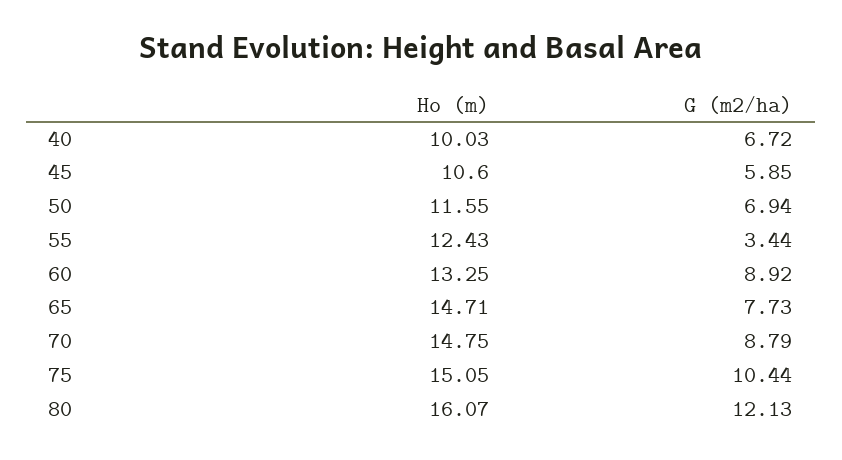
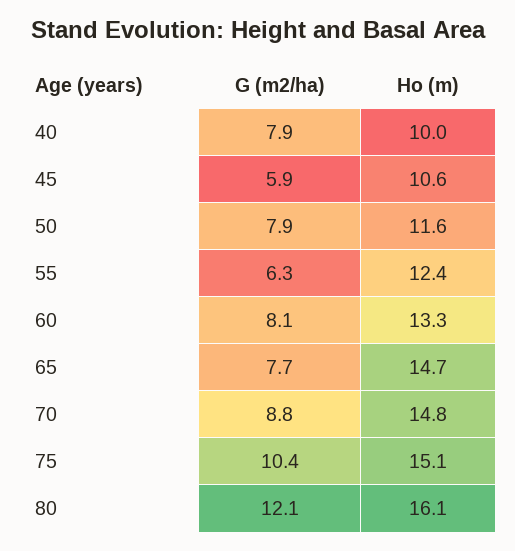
G (m2/ha), 40: 6.72 -> 7.9
G (m2/ha), 50: 6.94 -> 7.9
G (m2/ha), 55: 3.44 -> 6.3
G (m2/ha), 60: 8.92 -> 8.1

